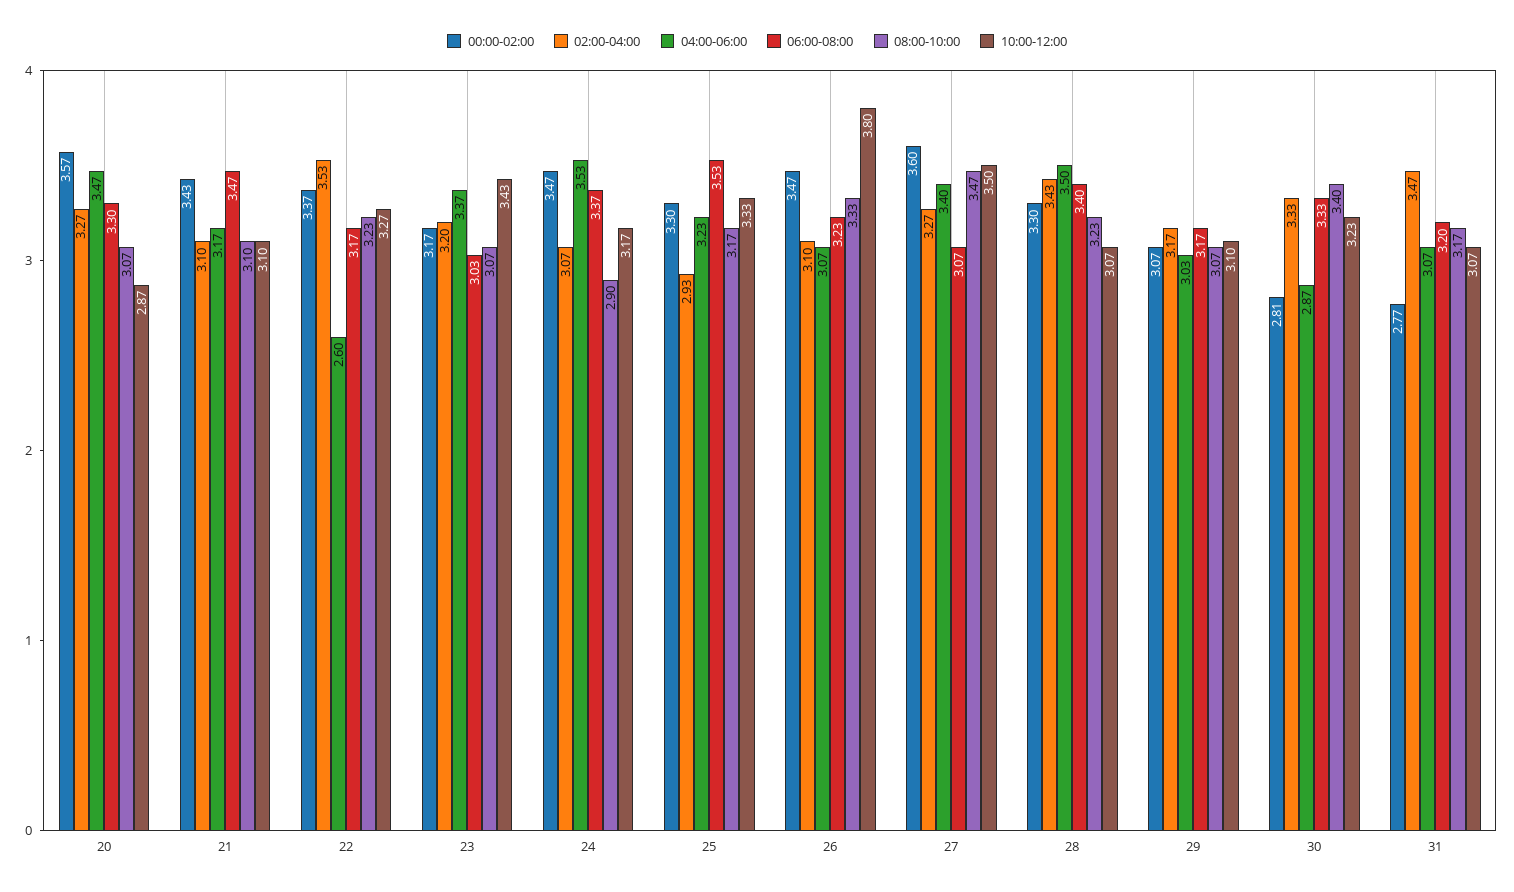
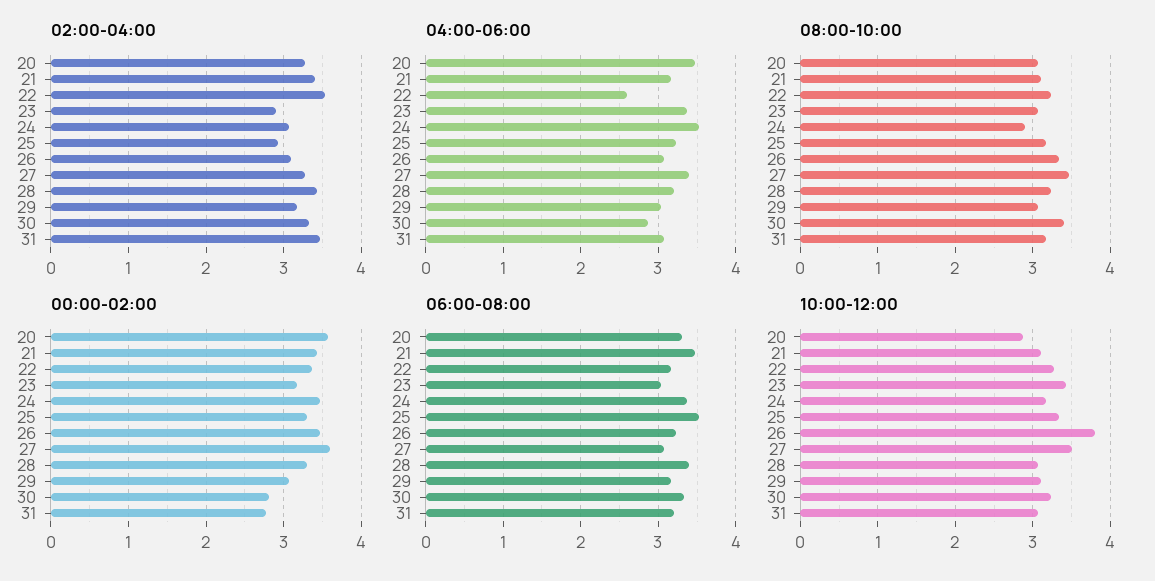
02:00-04:00, 21: 3.1 -> 3.4
02:00-04:00, 23: 3.2 -> 2.9
04:00-06:00, 28: 3.5 -> 3.2

